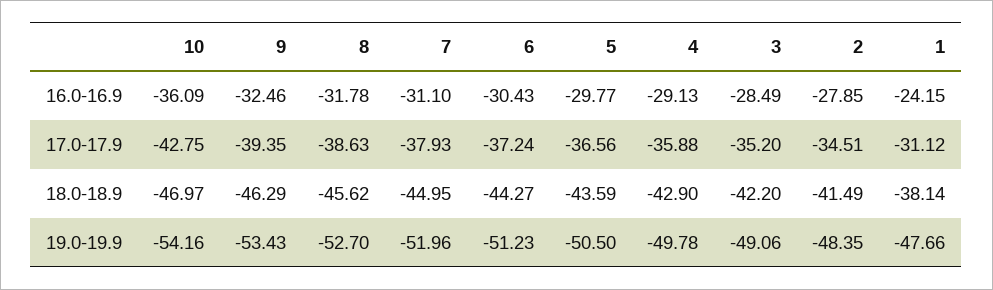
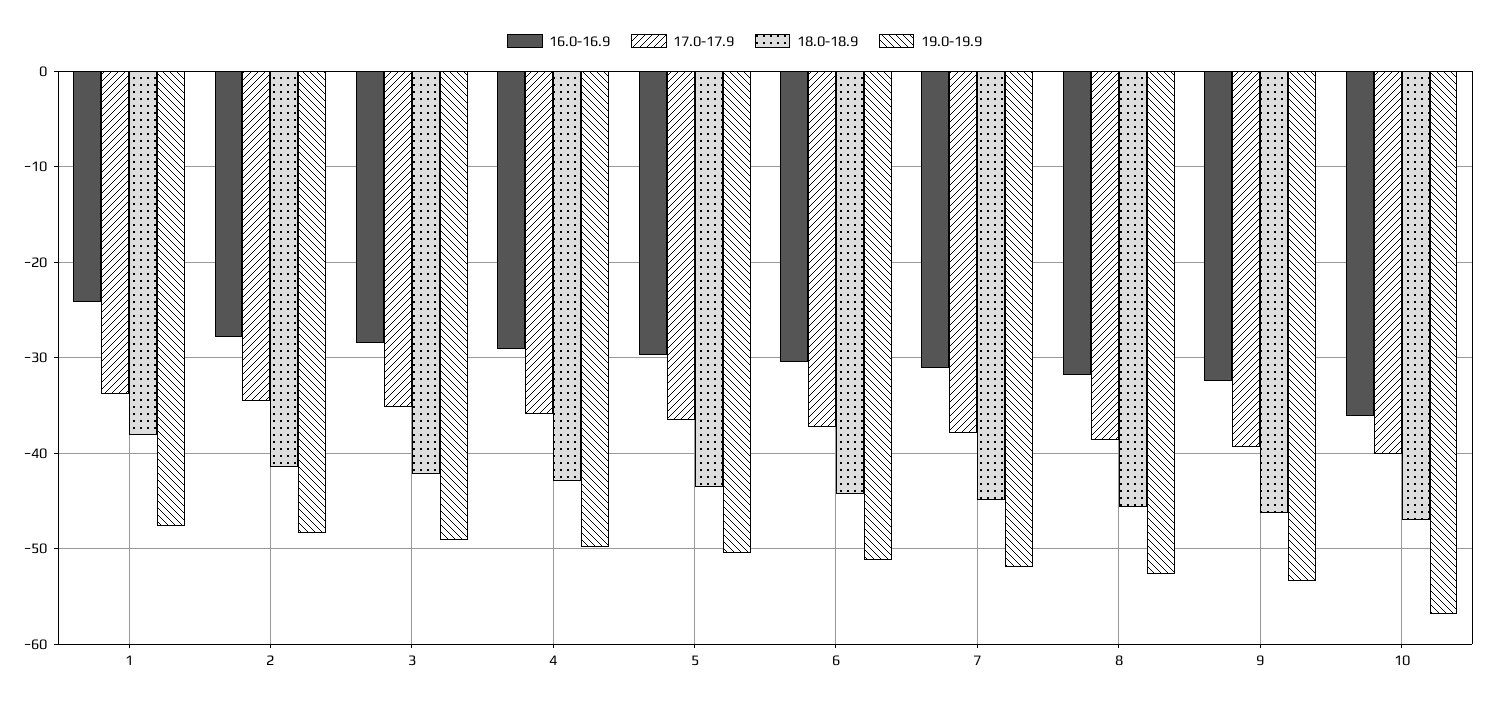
17.0-17.9, 10: -42.75 -> -40
17.0-17.9, 1: -31.12 -> -34
19.0-19.9, 10: -54.16 -> -57

